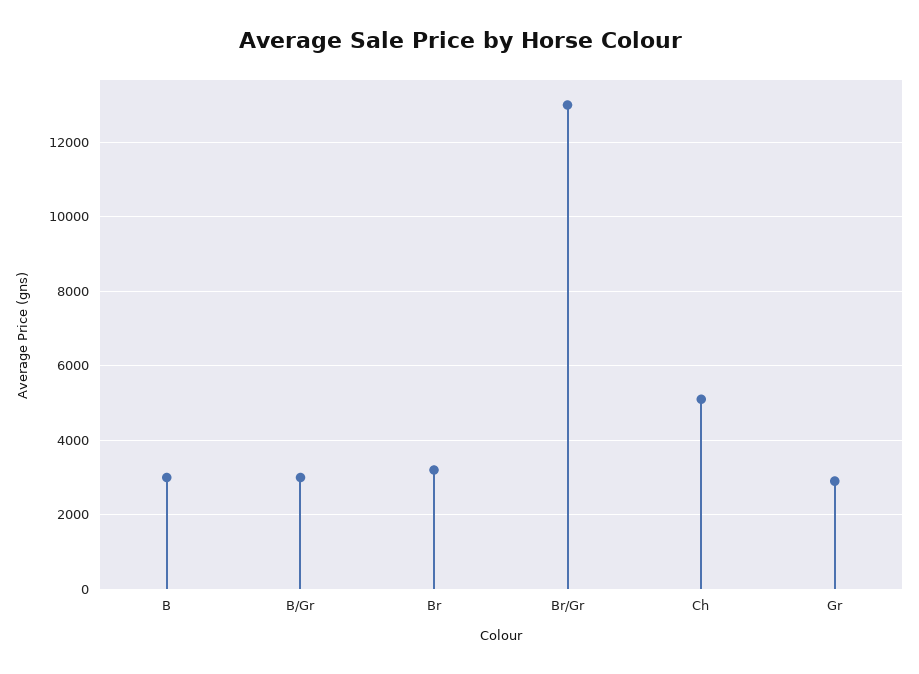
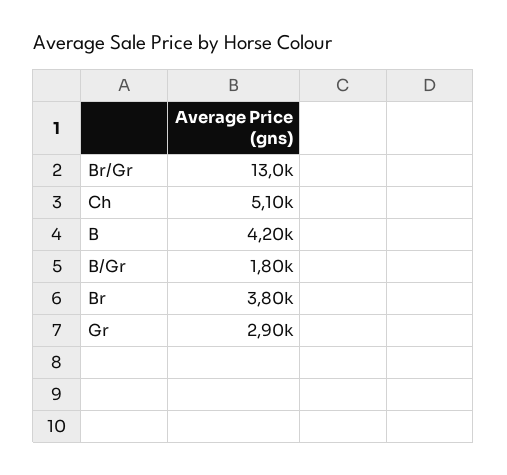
B: 3000 -> 4200
B/Gr: 3000 -> 1800
Br: 3200 -> 3800

